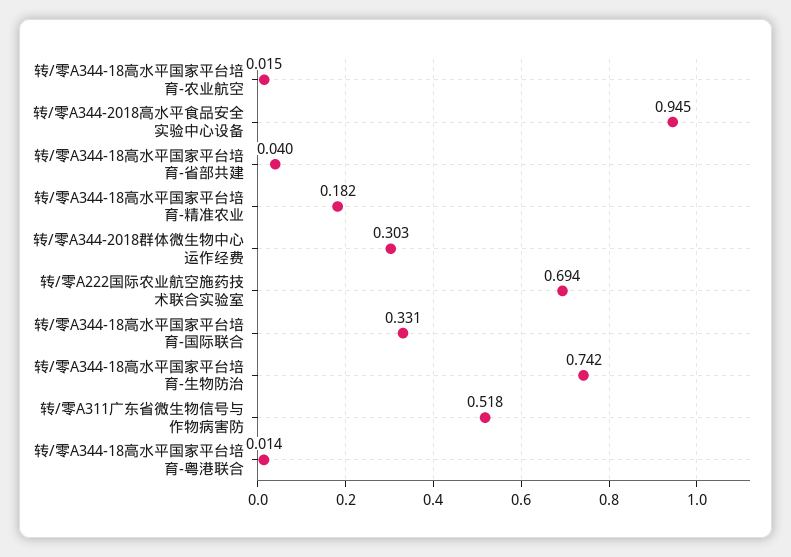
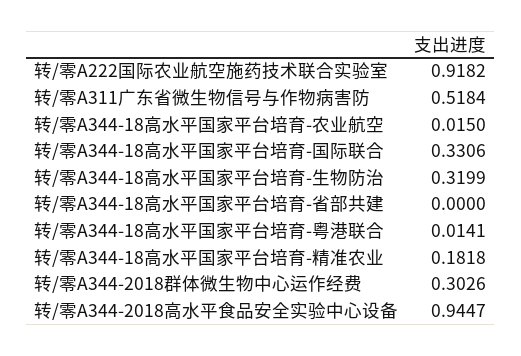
转/零A344-18高水平国家平台培育-省部共建: 0.04 -> 0
转/零A222国际农业航空施药技术联合实验室: 0.694 -> 0.9182
转/零A344-18高水平国家平台培育-生物防治: 0.742 -> 0.3199

